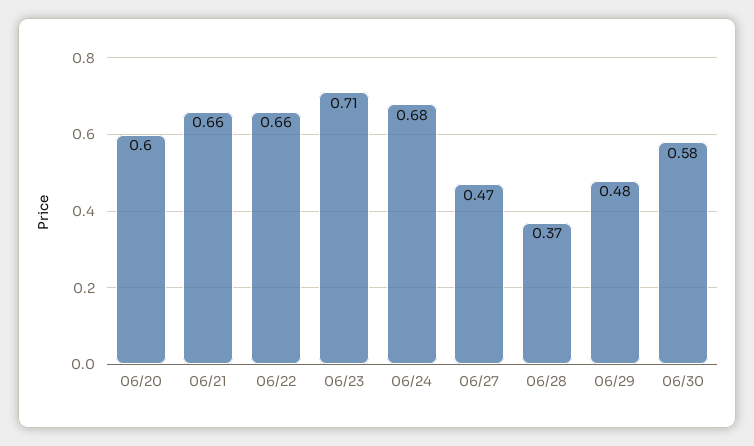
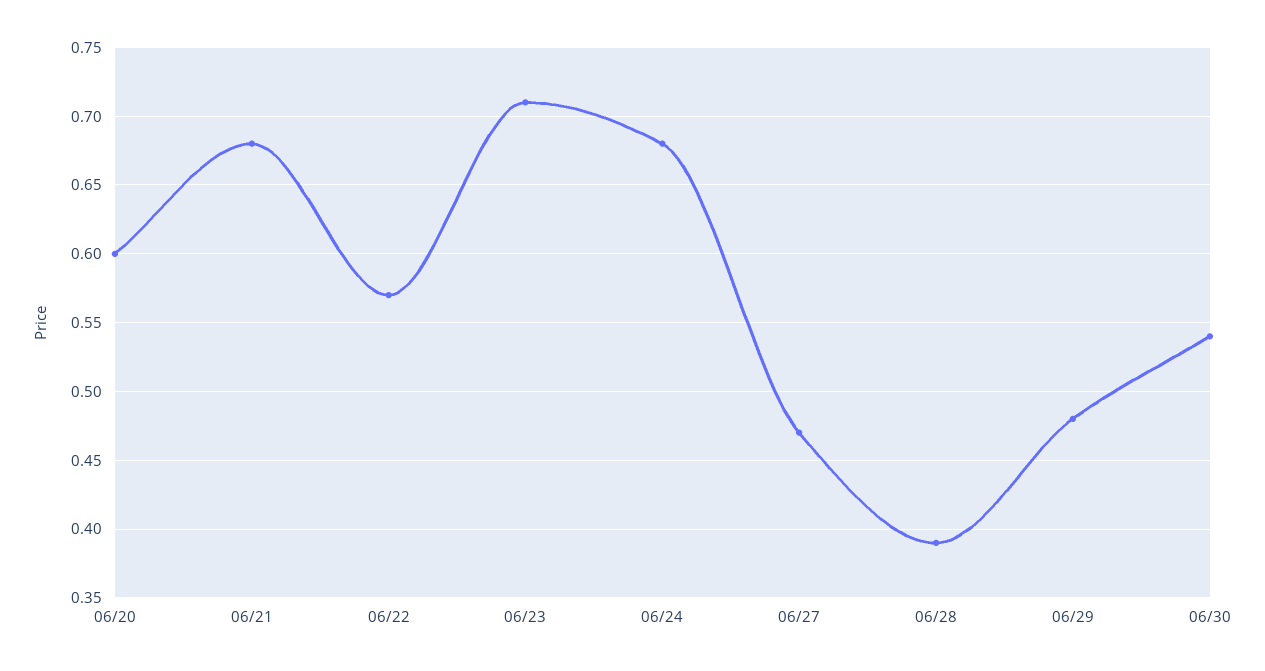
06/21: 0.66 -> 0.68
06/22: 0.66 -> 0.57
06/28: 0.37 -> 0.39
06/30: 0.58 -> 0.54

